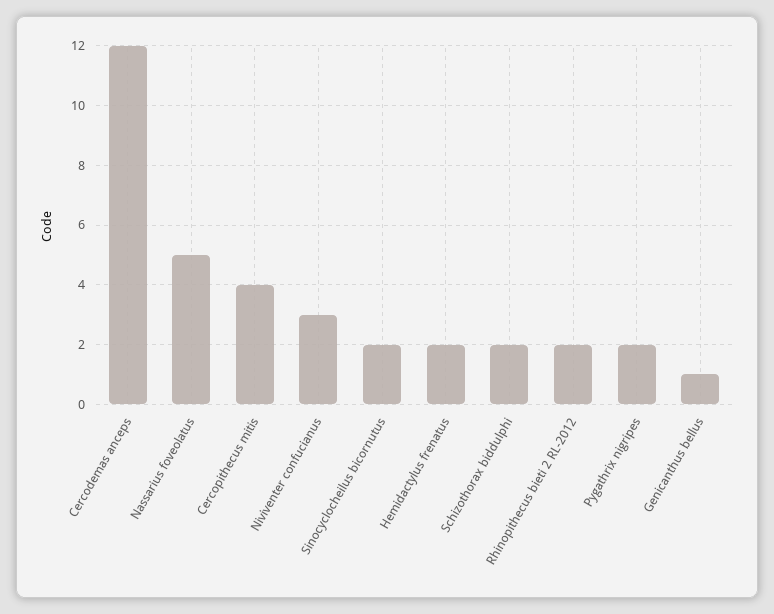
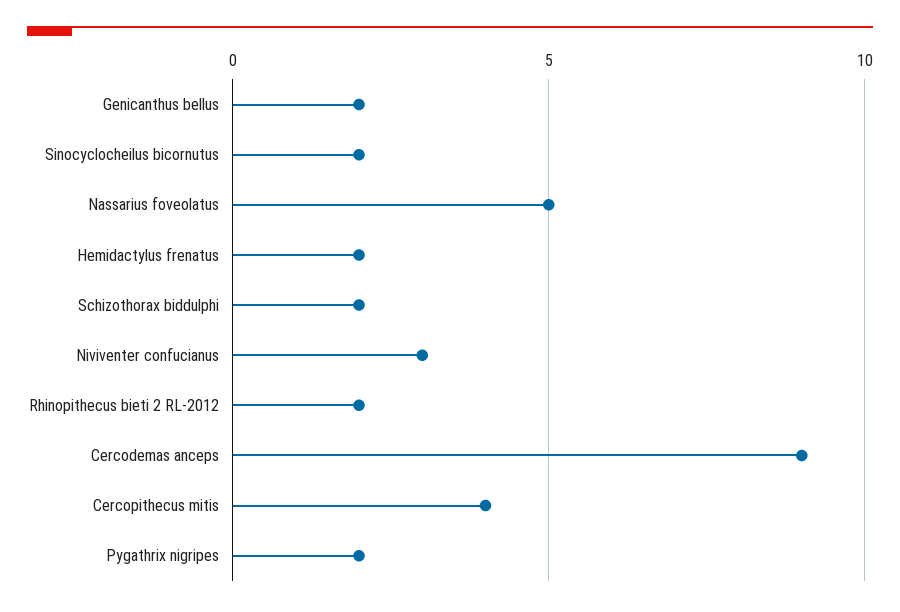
Cercodemas anceps: 12 -> 9
Genicanthus bellus: 1 -> 2

